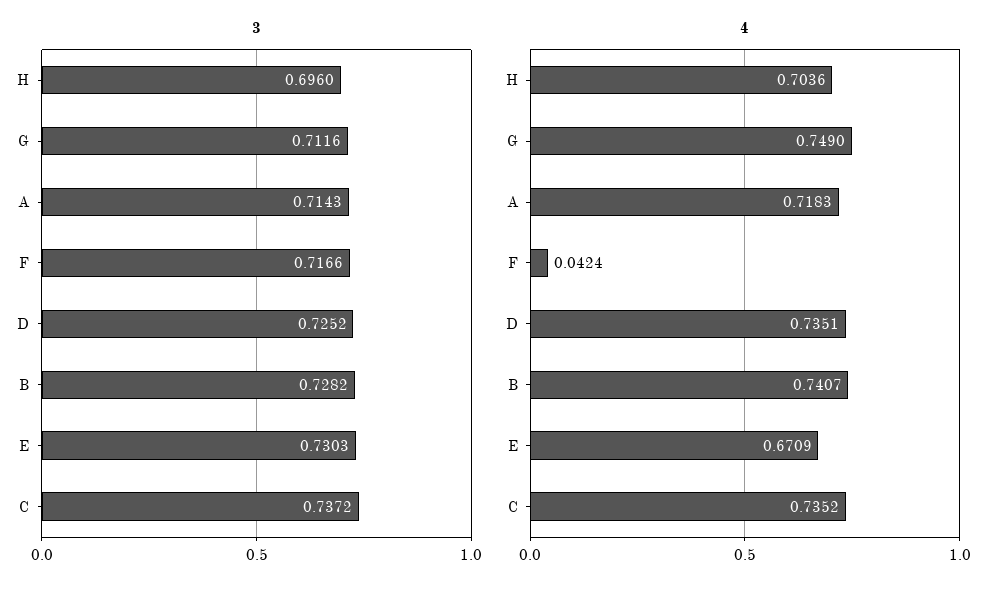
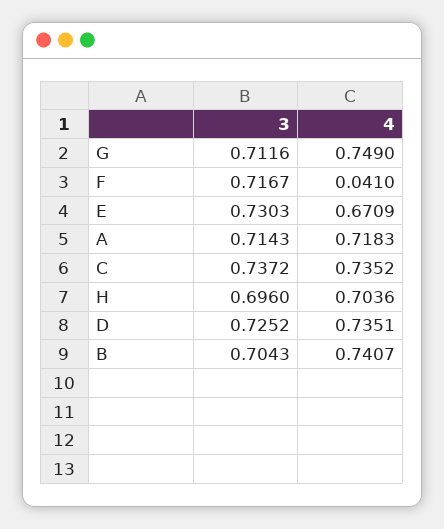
3, F: 0.7166 -> 0.7167
3, B: 0.7282 -> 0.7043
4, F: 0.0424 -> 0.041

